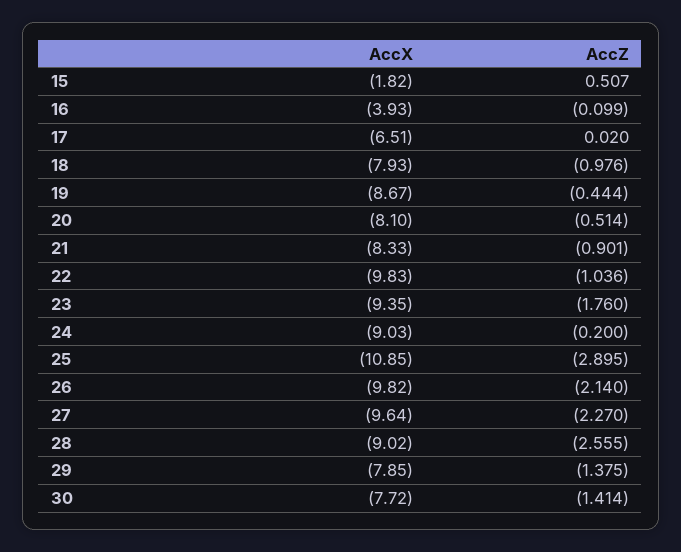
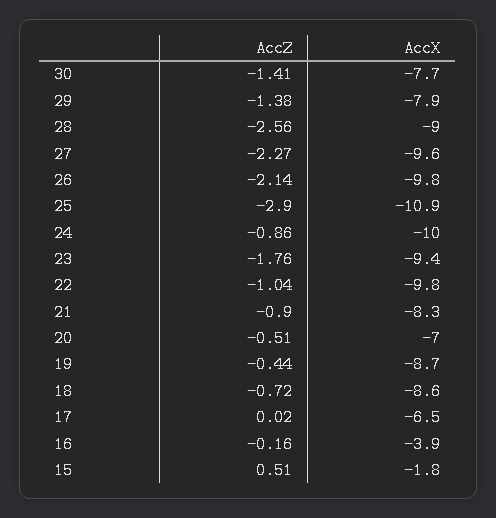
AccZ, 16: -0.099 -> -0.16
AccX, 18: -7.93 -> -8.6
AccZ, 18: -0.976 -> -0.72
AccX, 20: -8.1 -> -7
AccX, 24: -9.03 -> -10
AccZ, 24: -0.2 -> -0.86

